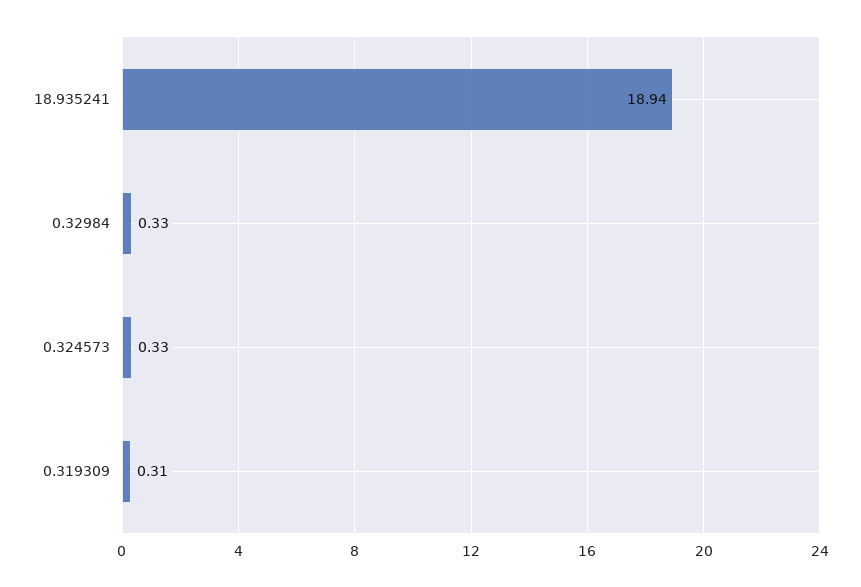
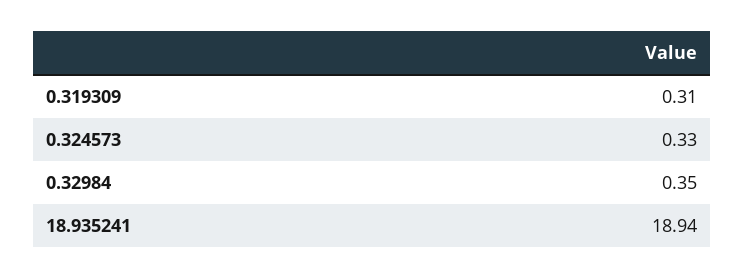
0.32984: 0.33 -> 0.35

